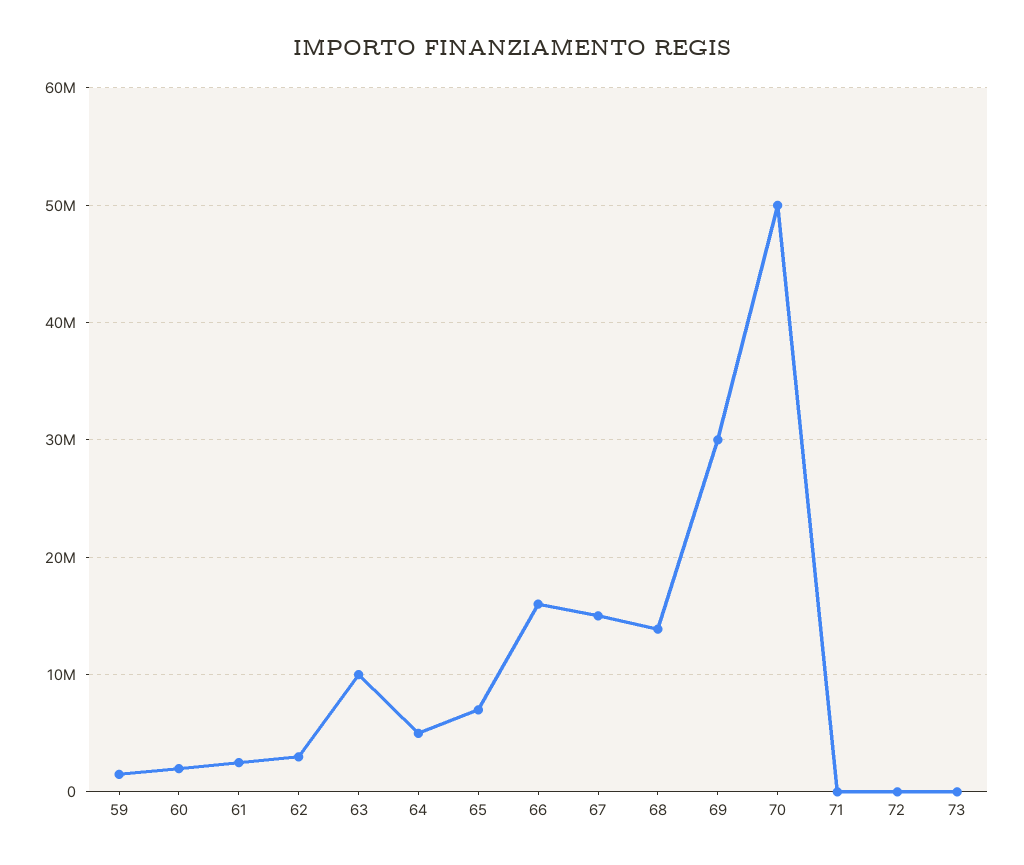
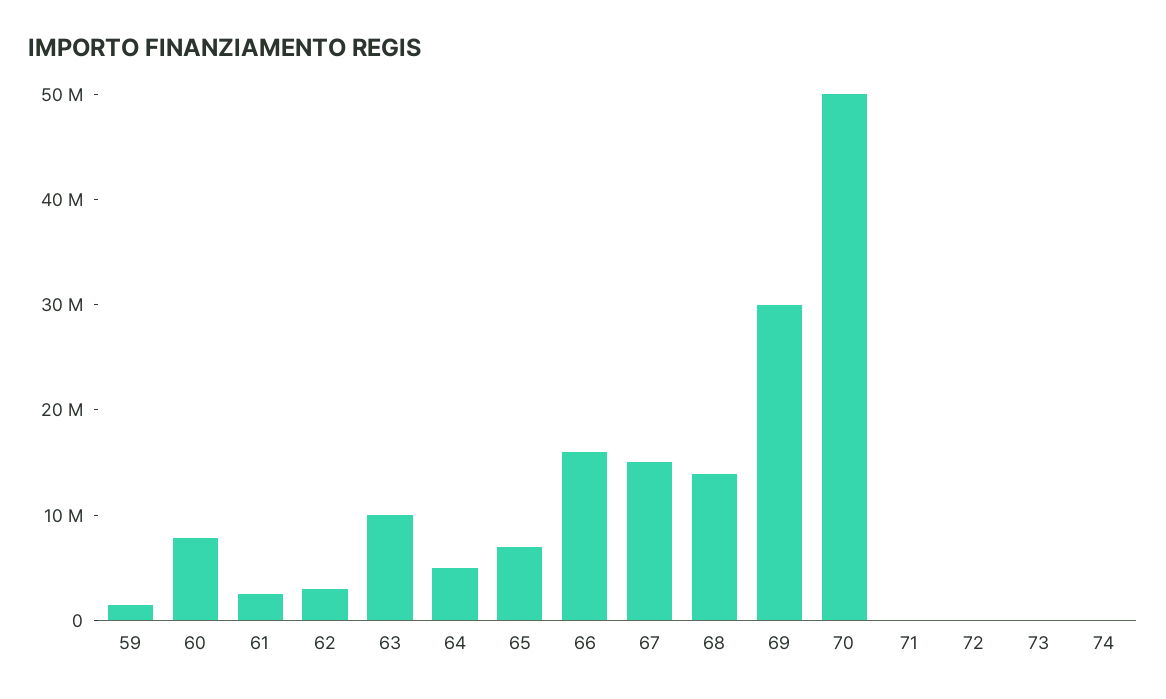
60: 2000000 -> 8000000
74: none -> 0

